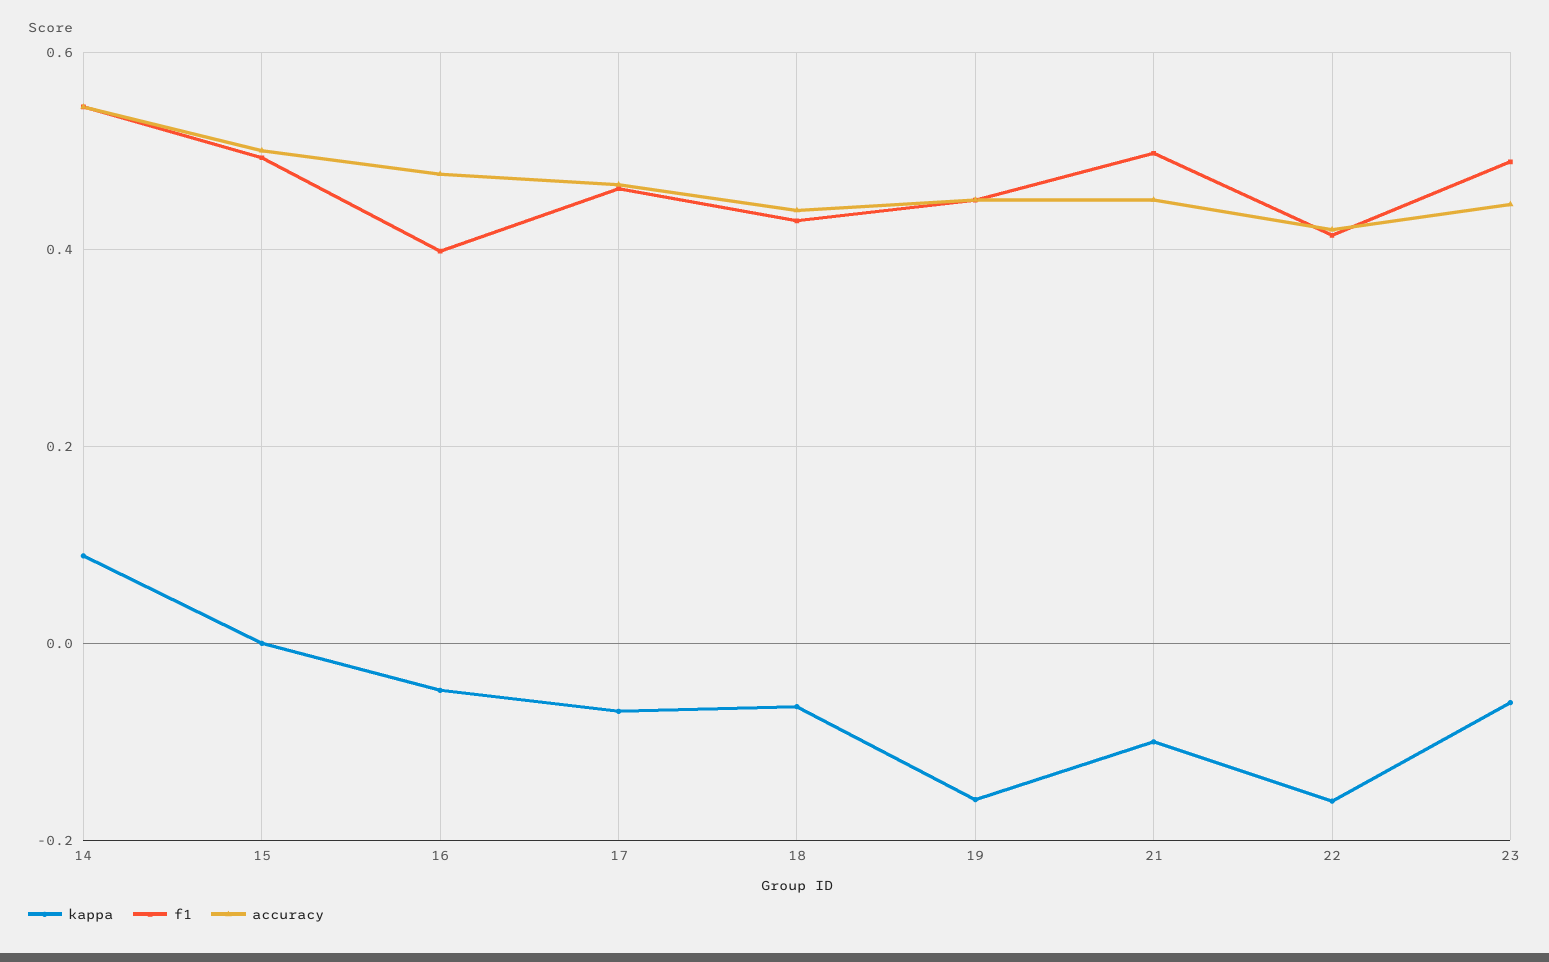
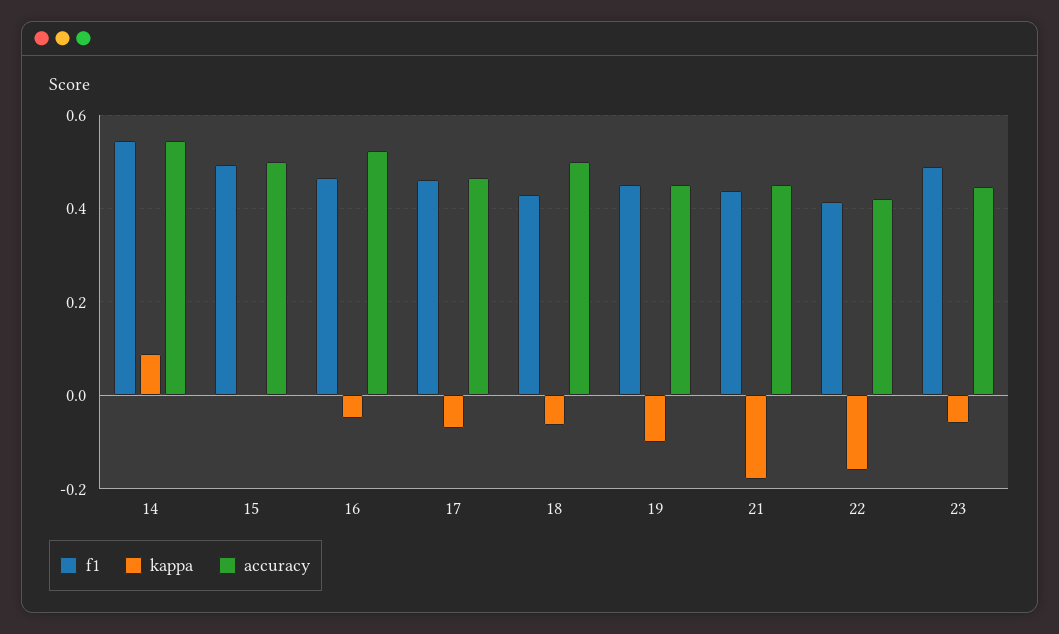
f1, 16: 0.4 -> 0.46
accuracy, 16: 0.48 -> 0.52
accuracy, 18: 0.44 -> 0.5
kappa, 19: -0.16 -> -0.1
kappa, 21: -0.1 -> -0.18
f1, 21: 0.5 -> 0.44

